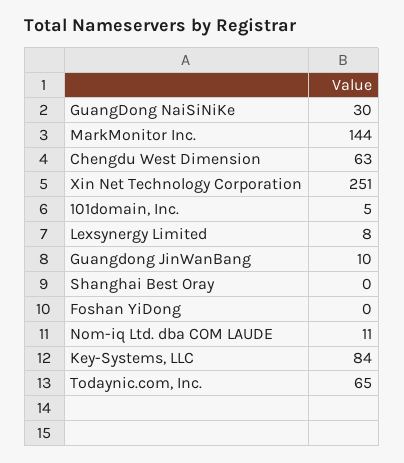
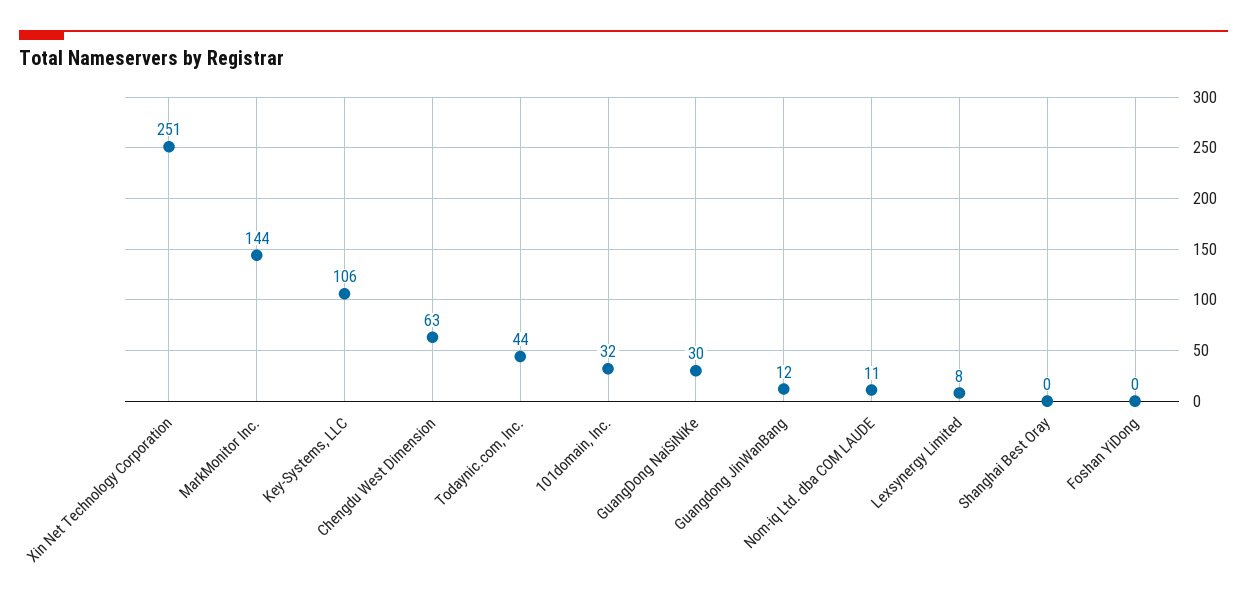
101domain, Inc.: 5 -> 32
Guangdong JinWanBang: 10 -> 12
Key-Systems, LLC: 84 -> 106
Todaynic.com, Inc.: 65 -> 44

